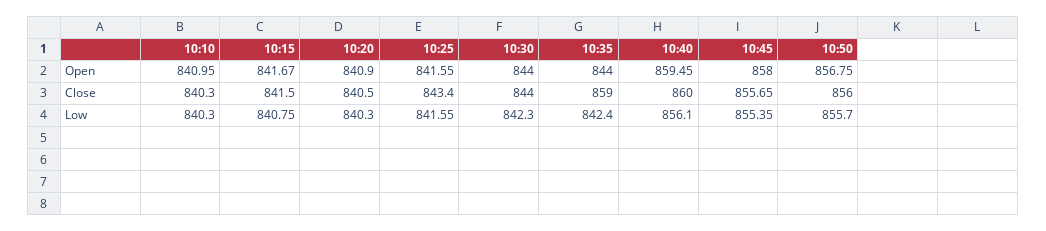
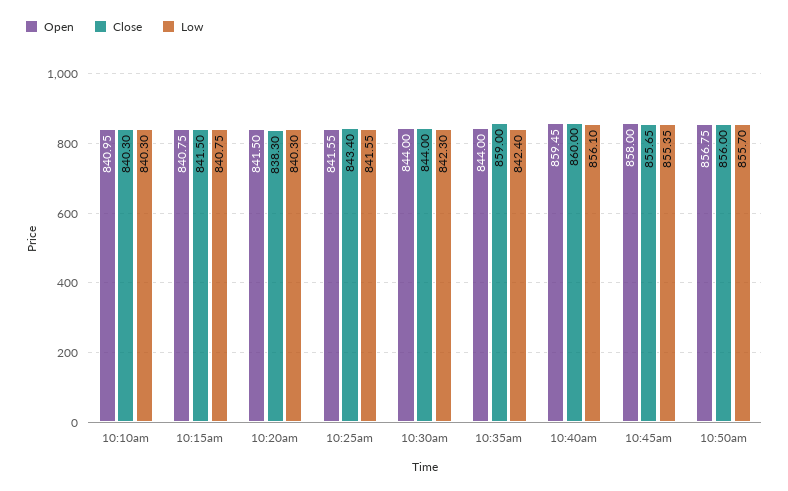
Open, 10:15: 841.67 -> 840.75
Open, 10:20: 840.9 -> 841.5
Close, 10:20: 840.5 -> 838.3

